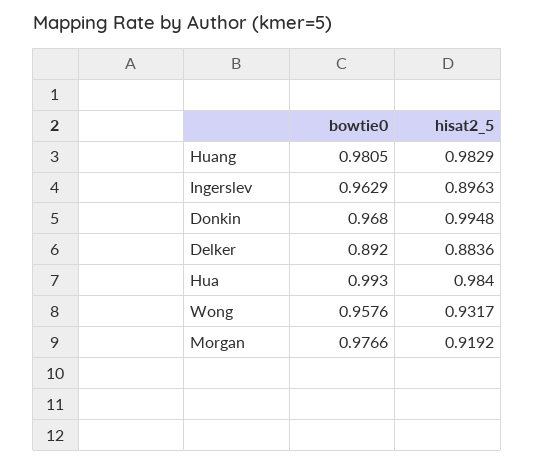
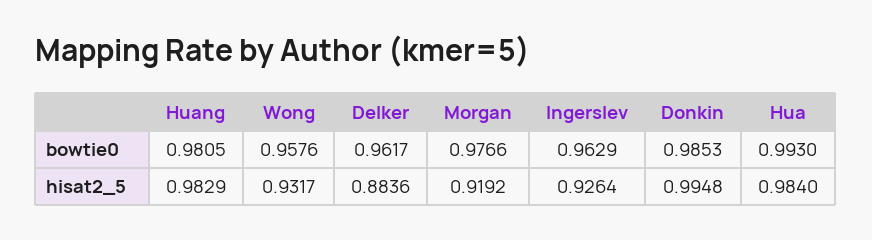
hisat2_5, Ingerslev: 0.8963 -> 0.9264
bowtie0, Donkin: 0.968 -> 0.9853
bowtie0, Delker: 0.892 -> 0.9617

